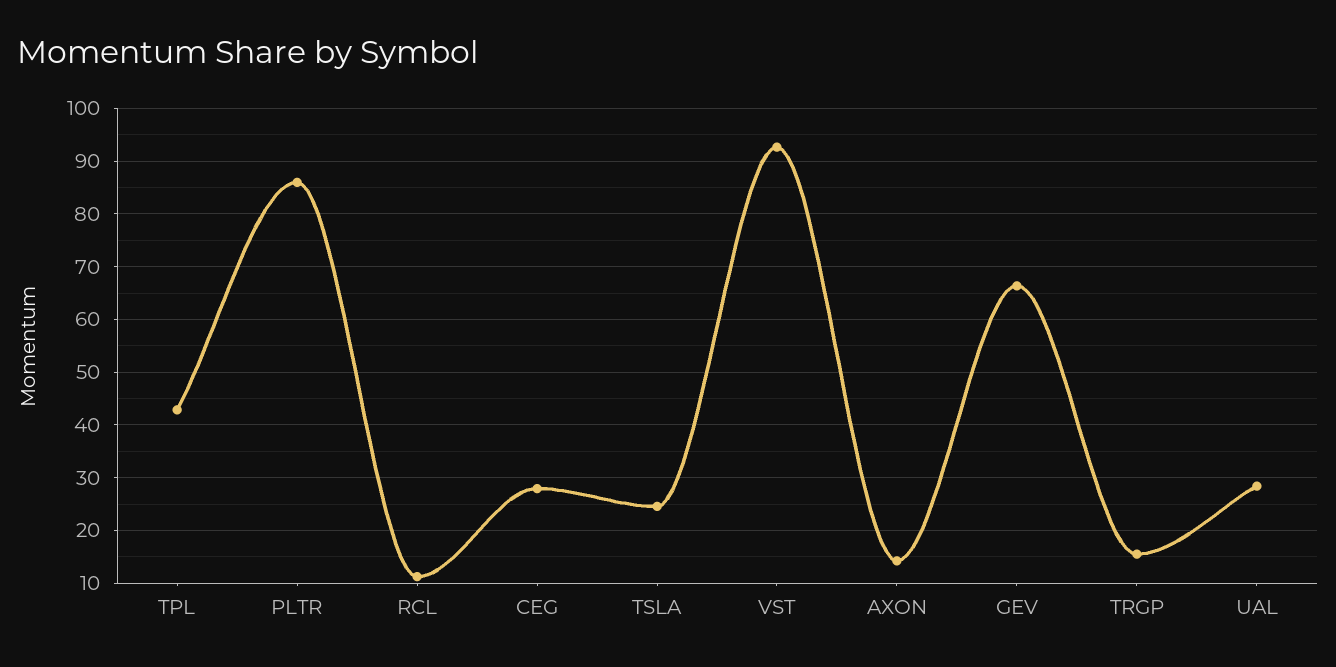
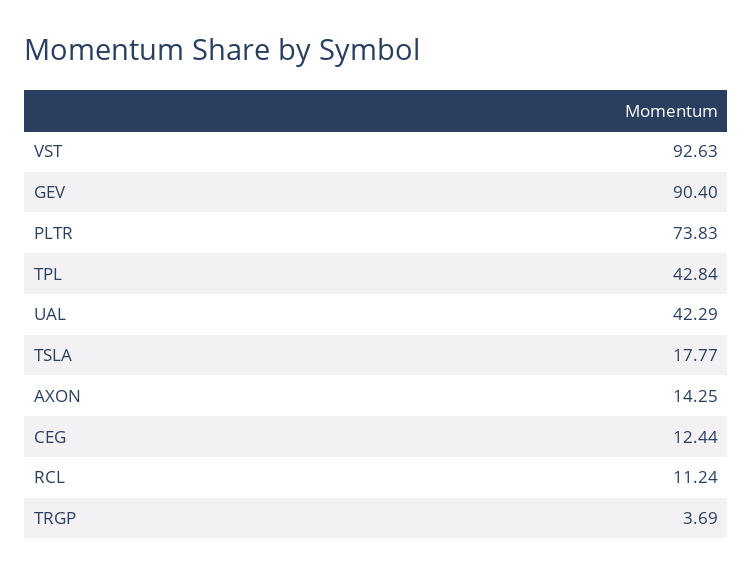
PLTR: 86 -> 73.83
CEG: 28 -> 12.44
TSLA: 24 -> 17.77
GEV: 66 -> 90.4
TRGP: 16 -> 3.69
UAL: 28 -> 42.29

